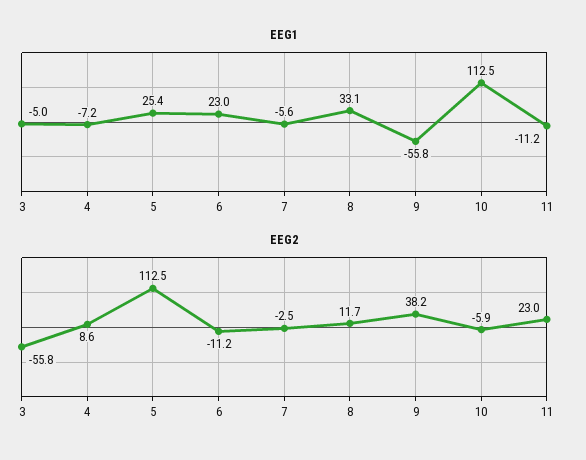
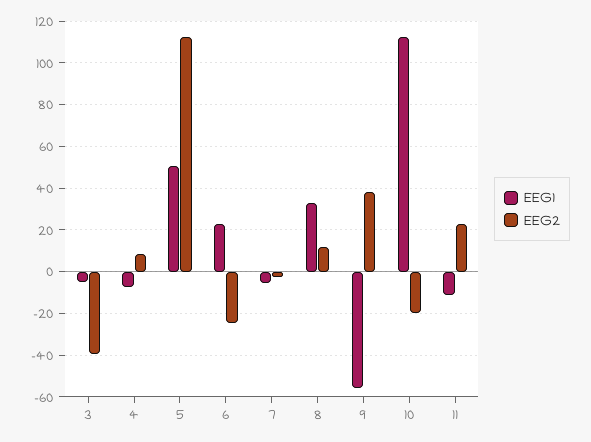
EEG1, 5: 25.4 -> 50
EEG2, 3: -55.8 -> -40
EEG2, 6: -11.2 -> -25
EEG2, 10: -5.9 -> -20

